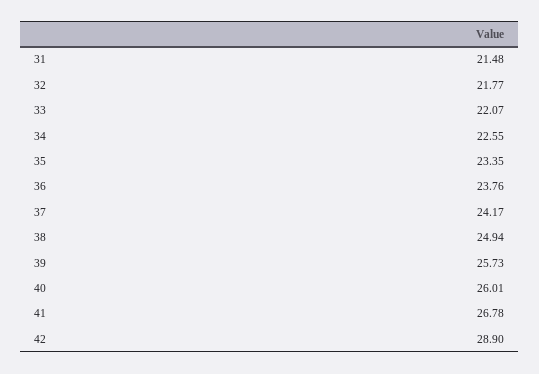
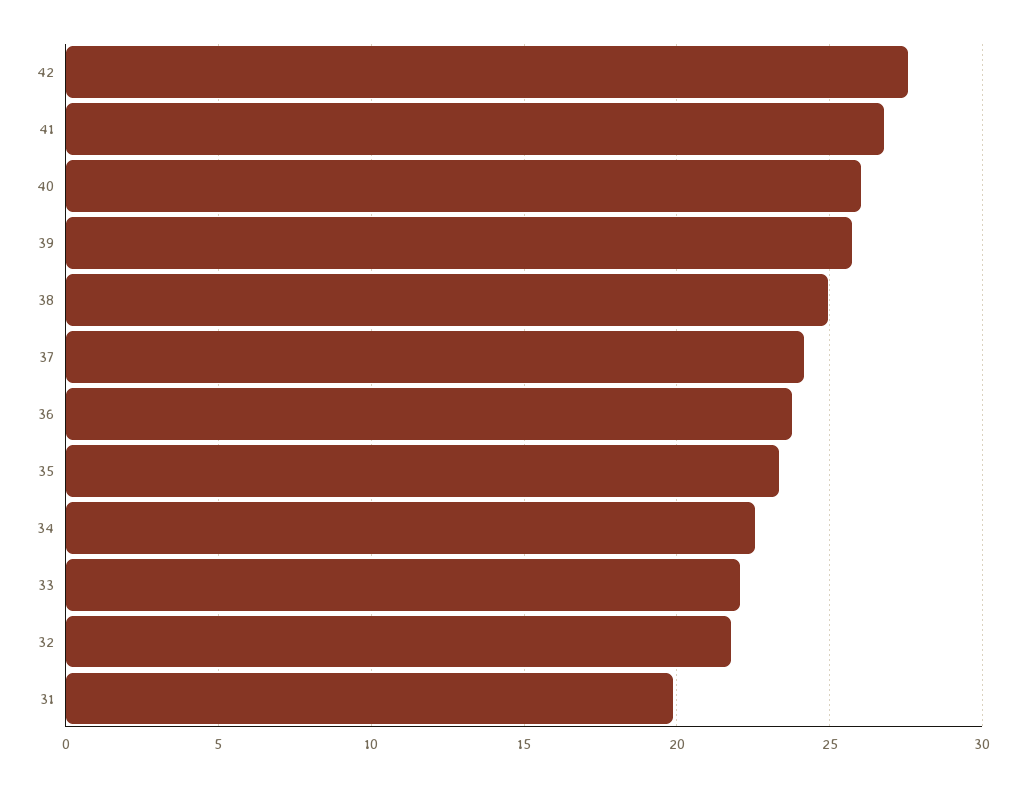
31: 21.48 -> 20
42: 28.9 -> 27.5

